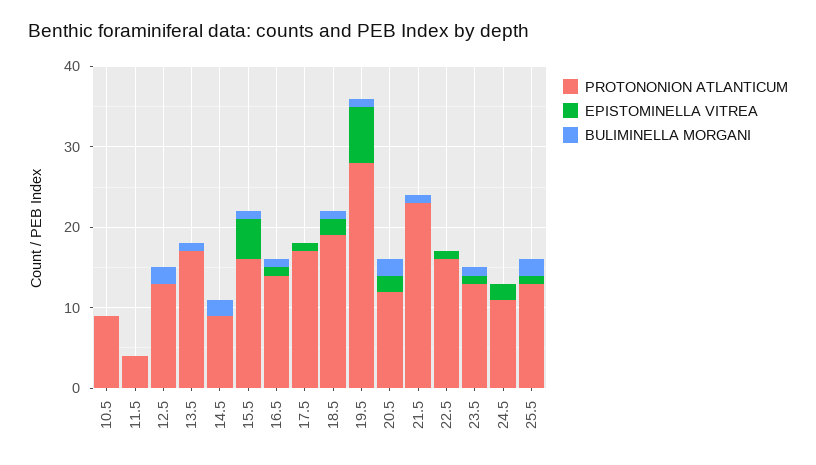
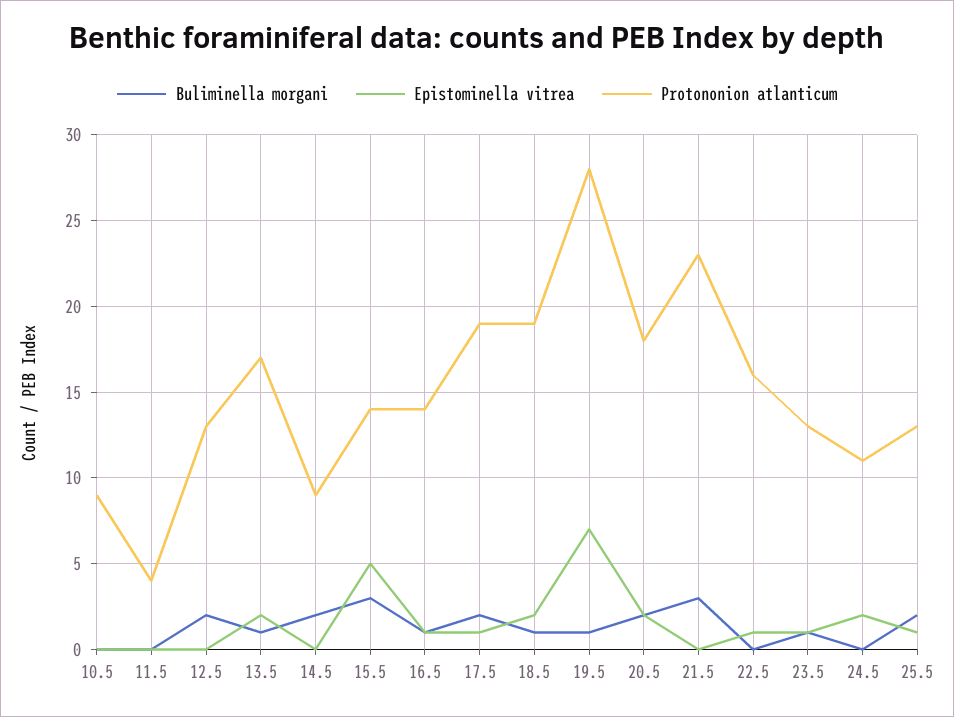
EPISTOMINELLA VITREA, 13.5: 0 -> 2
PROTONONION ATLANTICUM, 15.5: 16 -> 14
BULIMINELLA MORGANI, 15.5: 1 -> 3
PROTONONION ATLANTICUM, 17.5: 17 -> 19
BULIMINELLA MORGANI, 17.5: 0 -> 2
PROTONONION ATLANTICUM, 20.5: 12 -> 18
BULIMINELLA MORGANI, 21.5: 1 -> 3

